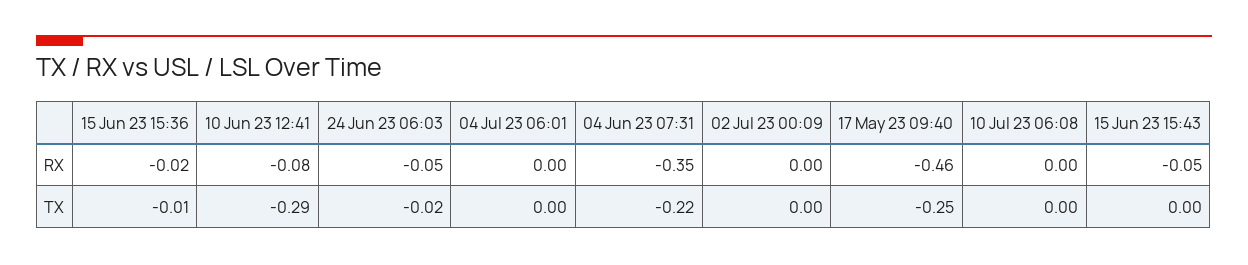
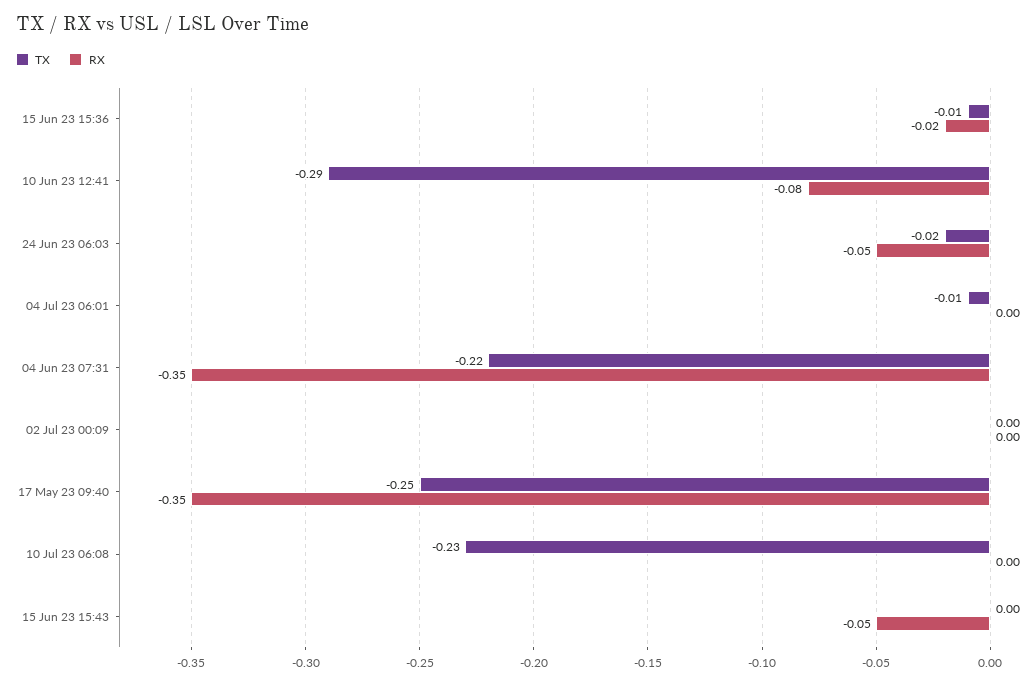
RX, 17 May 23 09:40: -0.46 -> -0.35
TX, 04 Jul 23 06:01: 0 -> -0.01
TX, 10 Jul 23 06:08: 0 -> -0.23

